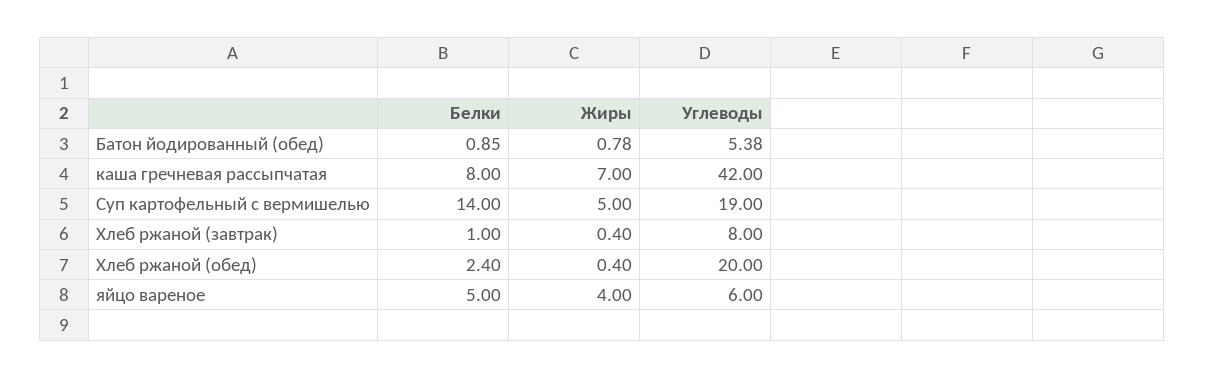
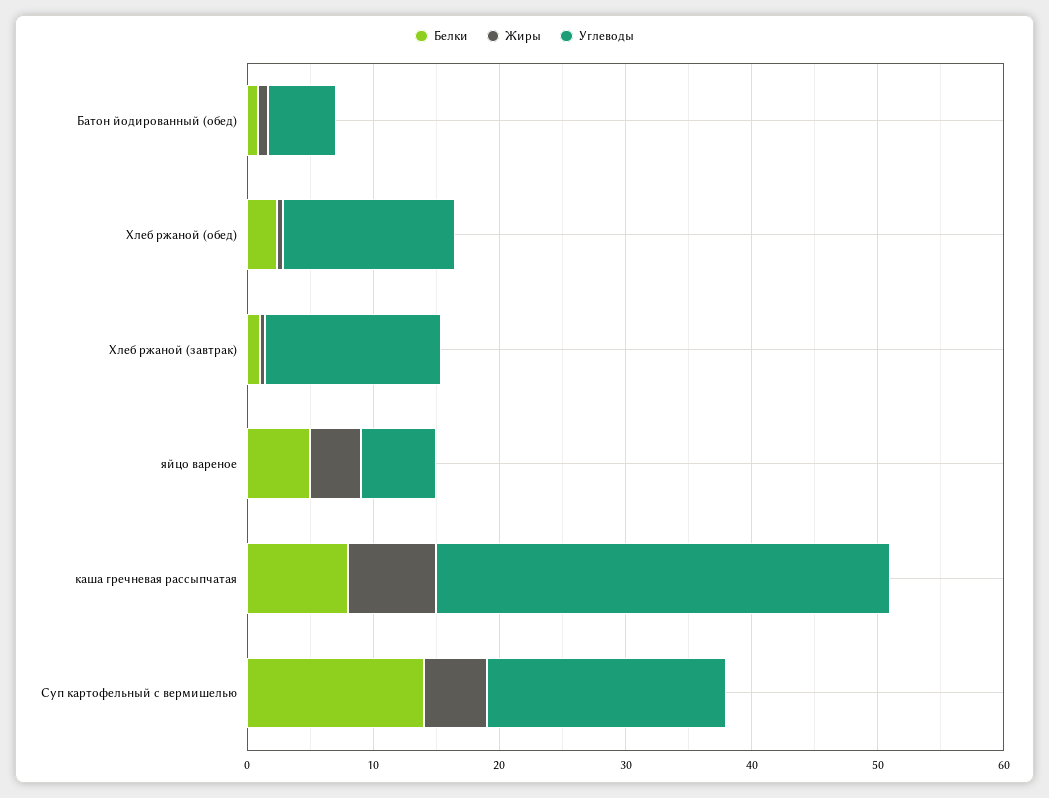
Углеводы, каша гречневая рассыпчатая: 42 -> 36
Углеводы, Хлеб ржаной (завтрак): 8 -> 14
Углеводы, Хлеб ржаной (обед): 20 -> 14

